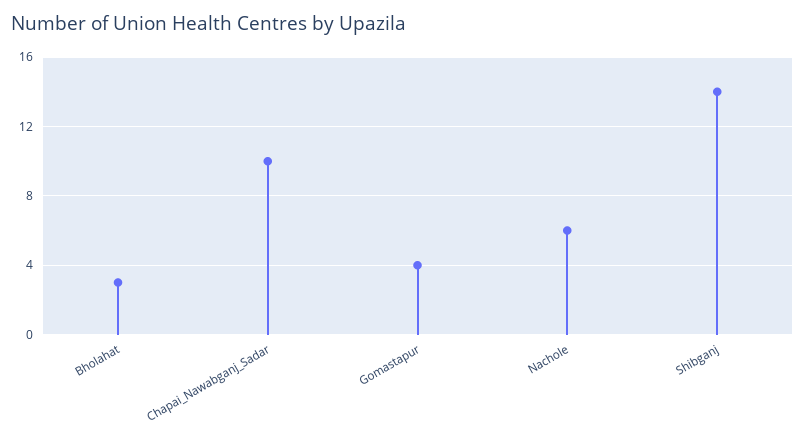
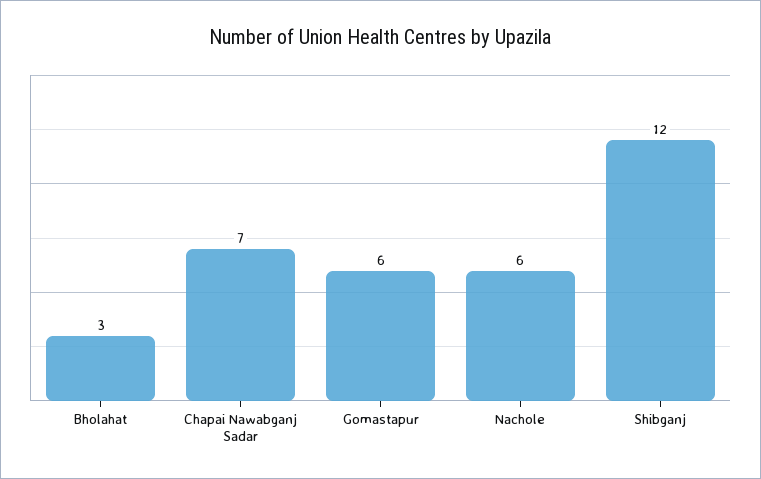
Chapai_Nawabganj_Sadar: 10 -> 7
Gomastapur: 4 -> 6
Shibganj: 14 -> 12

